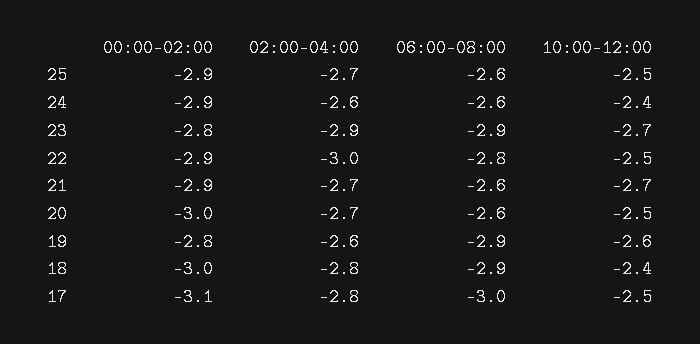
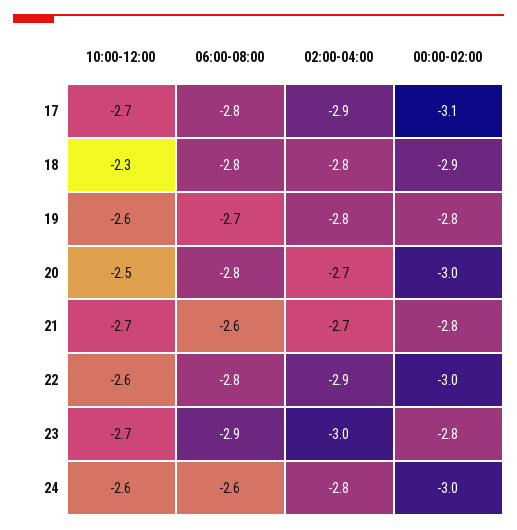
00:00-02:00, 25: -2.9 -> none
02:00-04:00, 25: -2.7 -> none
06:00-08:00, 25: -2.6 -> none
10:00-12:00, 25: -2.5 -> none
00:00-02:00, 24: -2.9 -> -3
02:00-04:00, 24: -2.6 -> -2.8
10:00-12:00, 24: -2.4 -> -2.6
02:00-04:00, 23: -2.9 -> -3
00:00-02:00, 22: -2.9 -> -3
02:00-04:00, 22: -3 -> -2.9
10:00-12:00, 22: -2.5 -> -2.6
00:00-02:00, 21: -2.9 -> -2.8
06:00-08:00, 20: -2.6 -> -2.8
02:00-04:00, 19: -2.6 -> -2.8
06:00-08:00, 19: -2.9 -> -2.7
00:00-02:00, 18: -3 -> -2.9
06:00-08:00, 18: -2.9 -> -2.8
10:00-12:00, 18: -2.4 -> -2.3
02:00-04:00, 17: -2.8 -> -2.9
06:00-08:00, 17: -3 -> -2.8
10:00-12:00, 17: -2.5 -> -2.7

